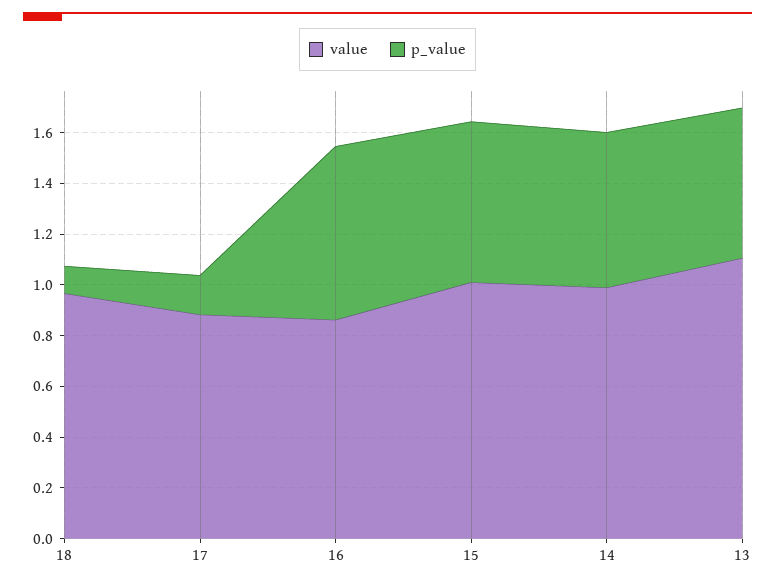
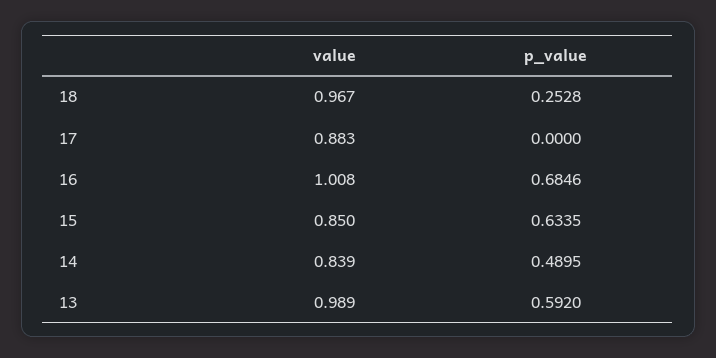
p_value, 18: 0.1 -> 0.2528
p_value, 17: 0.15 -> 0
value, 16: 0.85 -> 1.008
value, 15: 1 -> 0.85
value, 14: 1 -> 0.839
p_value, 14: 0.6 -> 0.4895
value, 13: 1.1 -> 0.989

